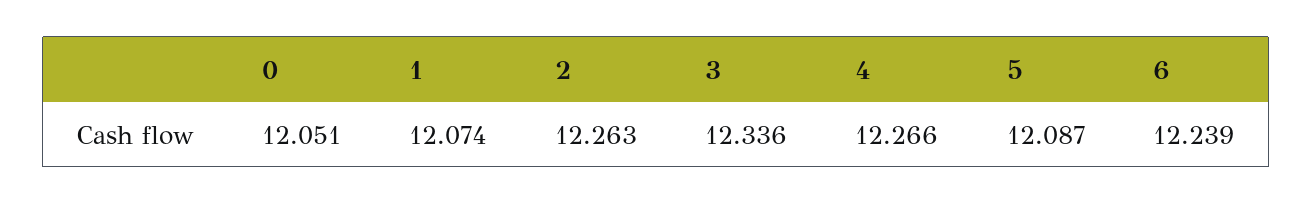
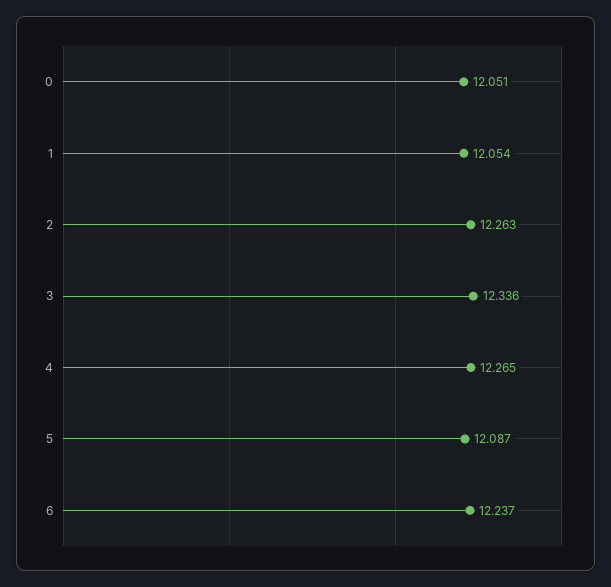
1: 12.074 -> 12.054
4: 12.266 -> 12.265
6: 12.239 -> 12.237

